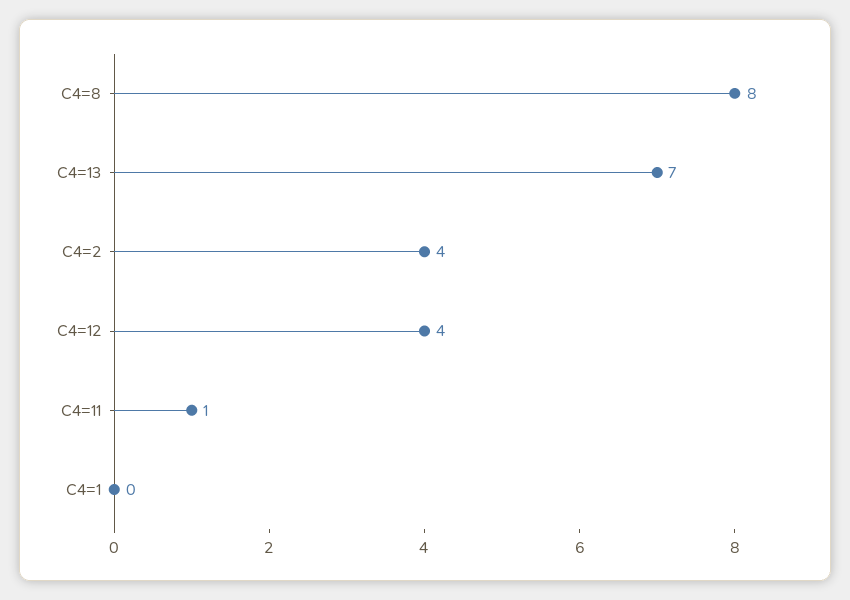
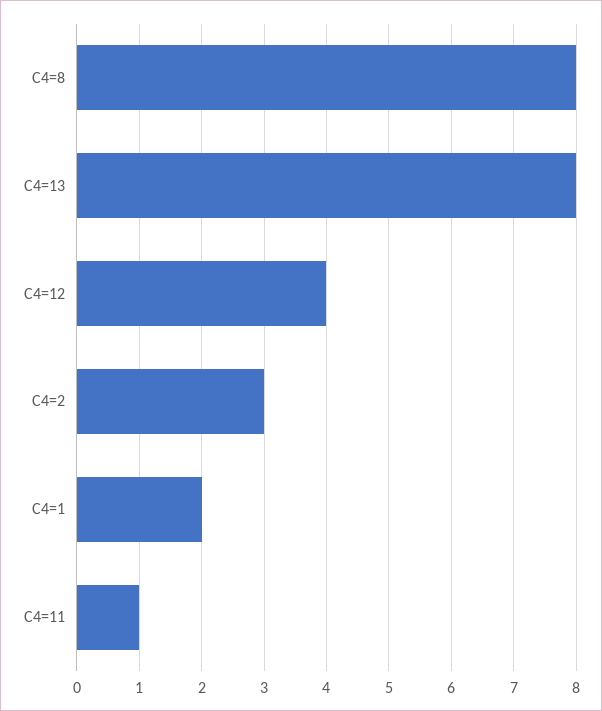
C4=13: 7 -> 8
C4=2: 4 -> 3
C4=1: 0 -> 2

